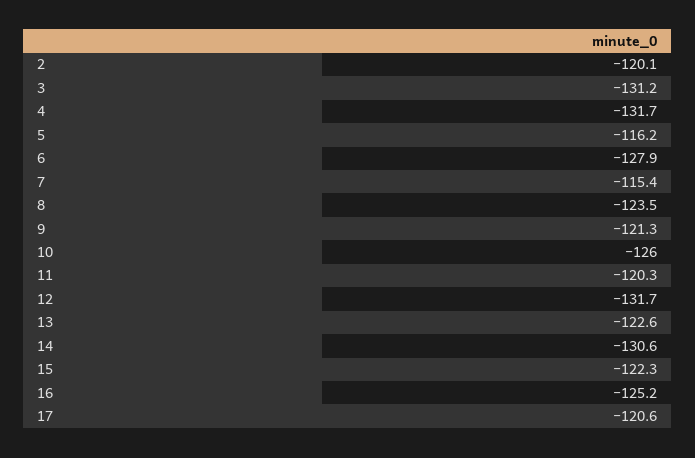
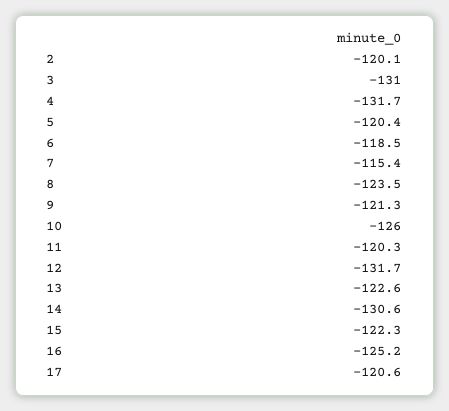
3: -131.2 -> -131
5: -116.2 -> -120.4
6: -127.9 -> -118.5

